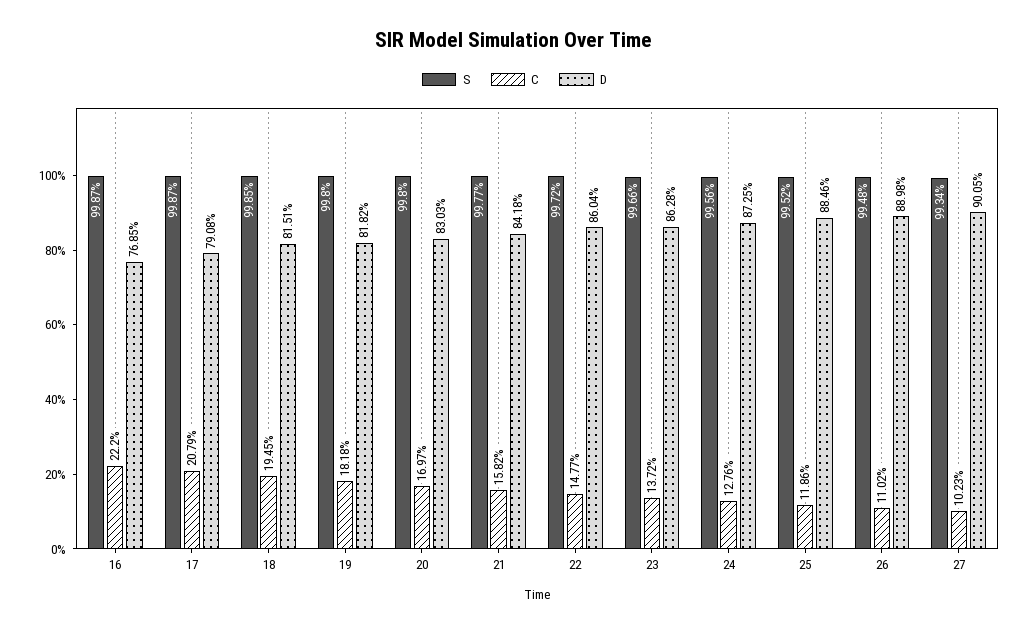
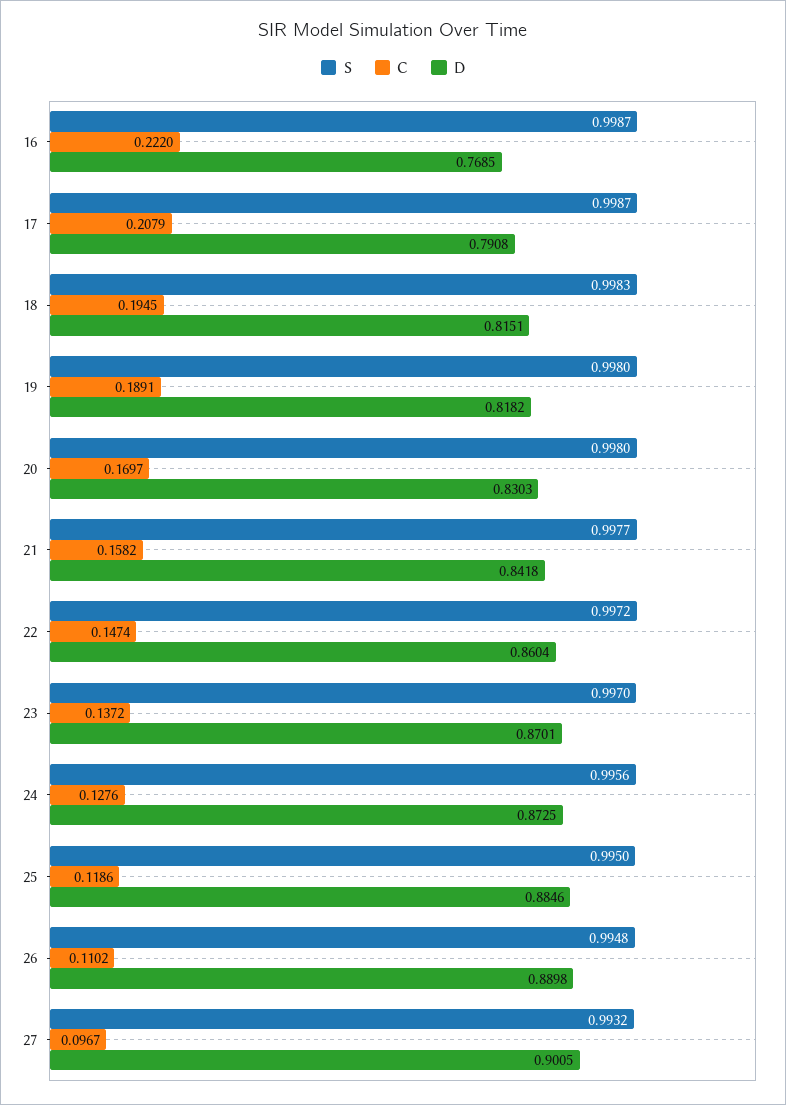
S, 18: 0.9985 -> 0.9983
C, 19: 0.1818 -> 0.1891
C, 22: 0.1477 -> 0.1474
S, 23: 0.9966 -> 0.997
D, 23: 0.8628 -> 0.8701
S, 25: 0.9952 -> 0.995
S, 27: 0.9934 -> 0.9932
C, 27: 0.1023 -> 0.0967

